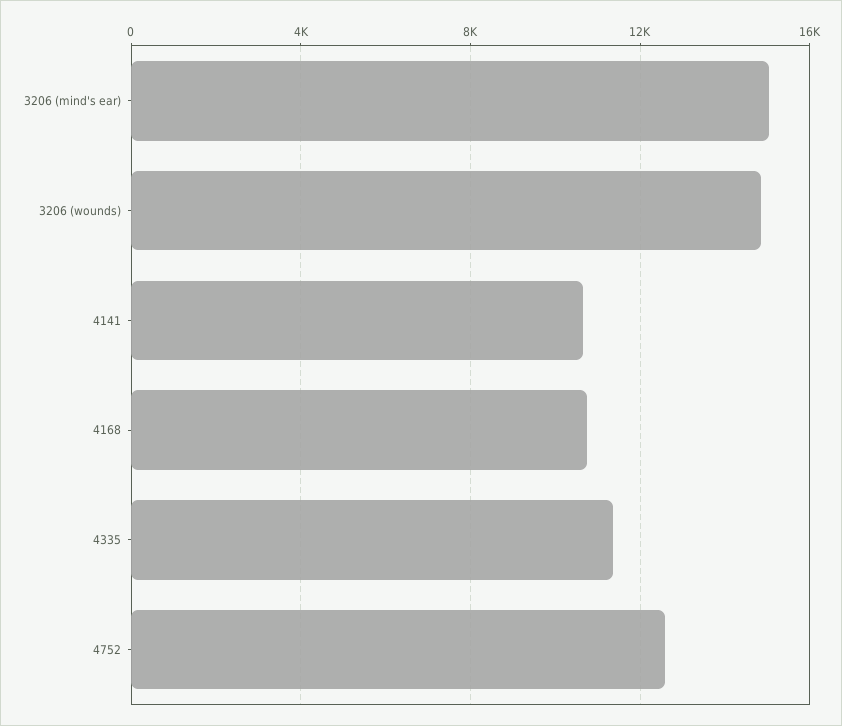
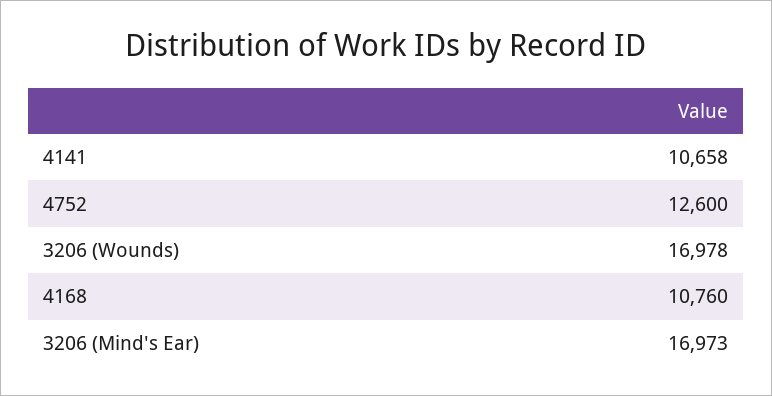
3206 (mind's ear): 15000 -> 16973
3206 (wounds): 15000 -> 16978
4335: 11500 -> none

